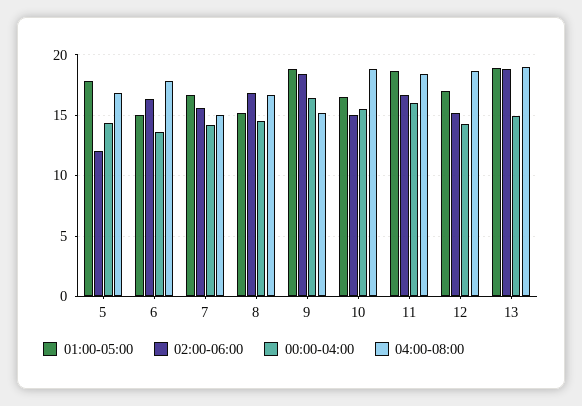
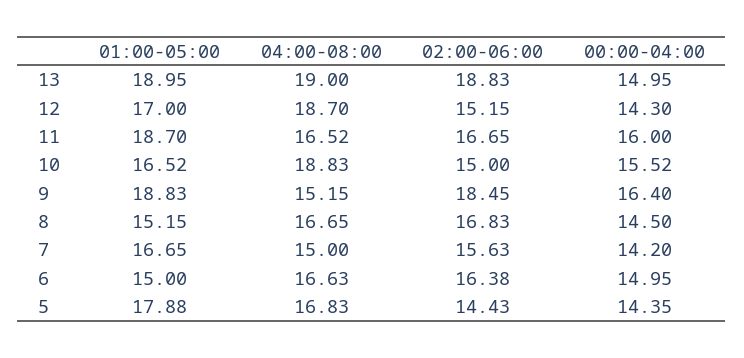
02:00-06:00, 5: 12 -> 14.43
00:00-04:00, 6: 13.5 -> 14.95
04:00-08:00, 6: 18 -> 16.63
04:00-08:00, 11: 18.5 -> 16.52

